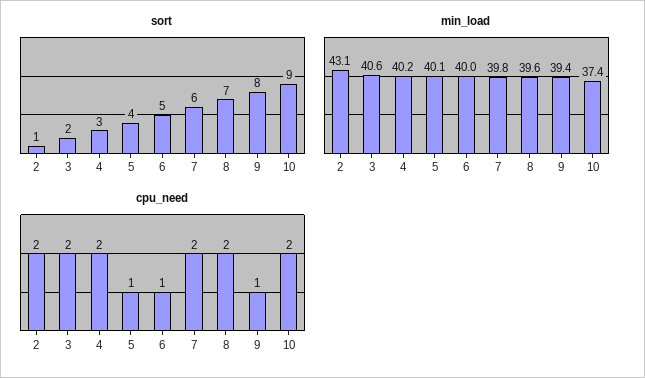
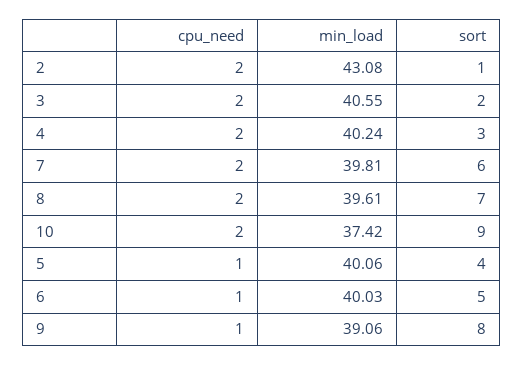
min_load, 9: 39.4 -> 39.06

